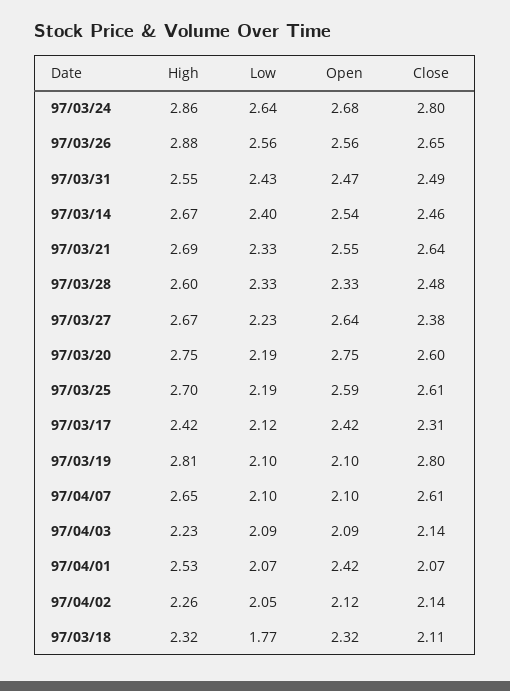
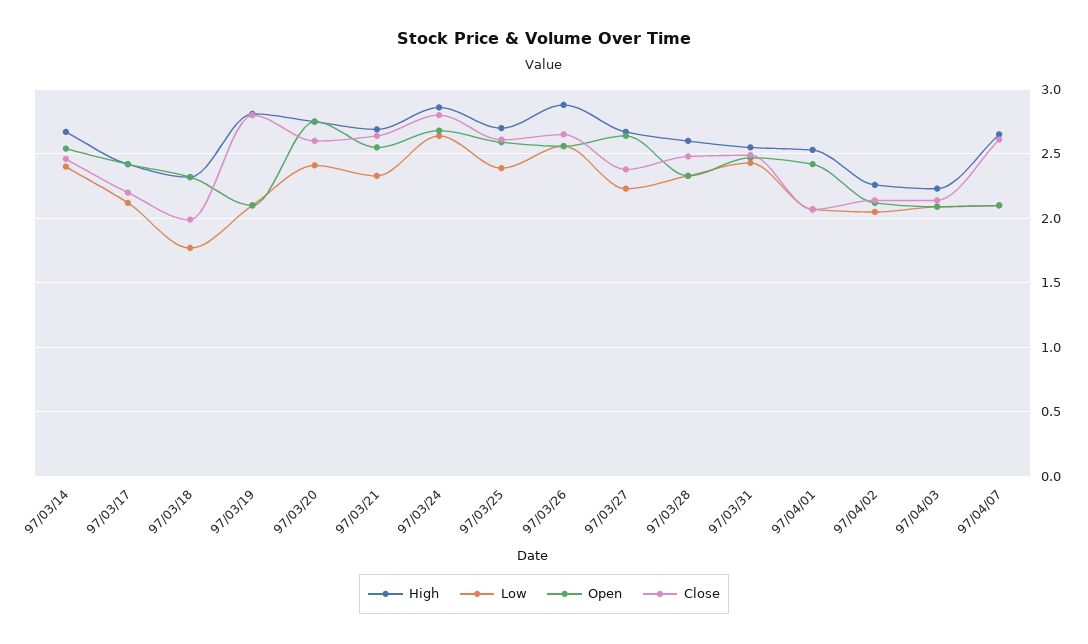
Low, 97/03/20: 2.19 -> 2.4
Low, 97/03/25: 2.19 -> 2.4
Close, 97/03/17: 2.31 -> 2.2
Close, 97/03/18: 2.11 -> 2

